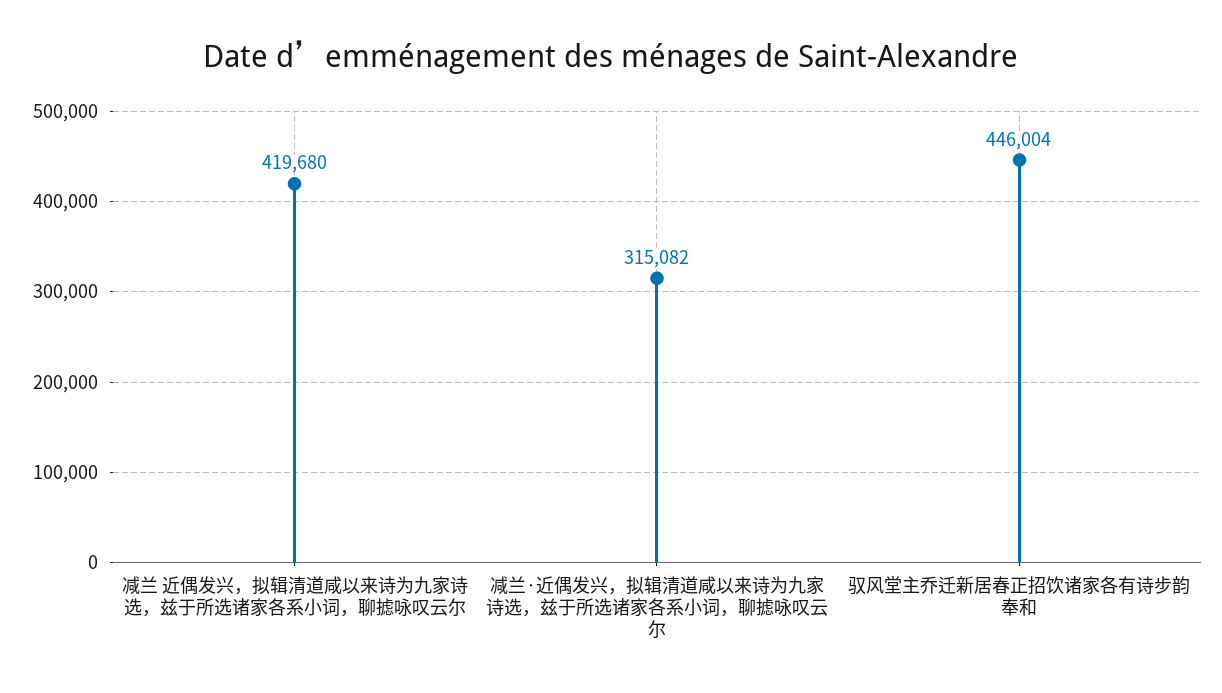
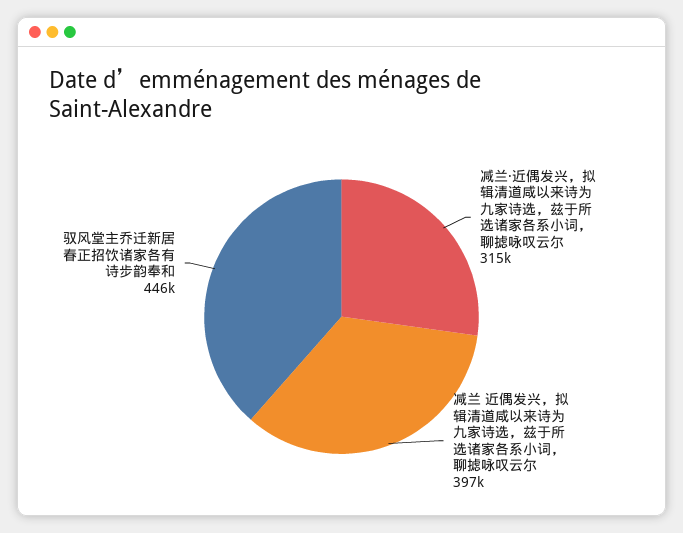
减兰 近偶发兴，拟辑清道咸以来诗为九家诗选，兹于所选诸家各系小词，聊摅咏叹云尔: 419680 -> 397000

